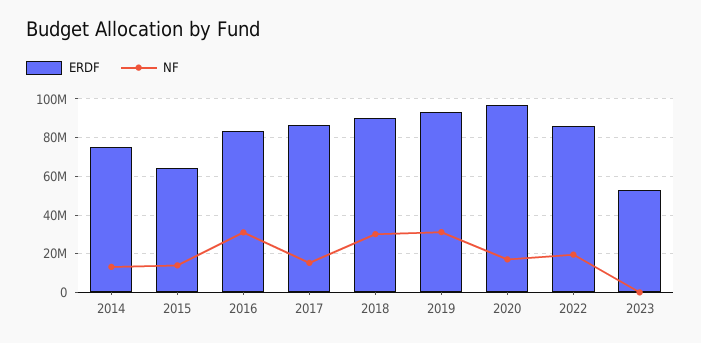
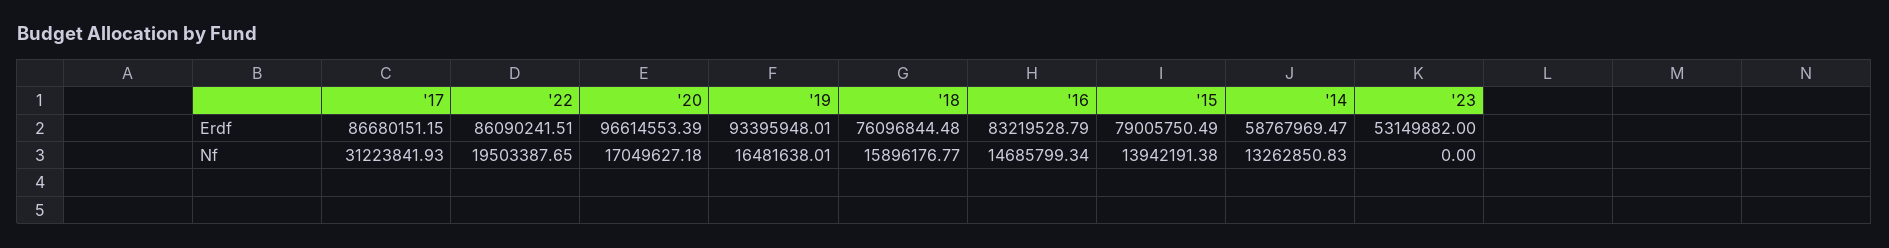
ERDF, 2014: 75000000 -> 58767969.47
ERDF, 2015: 65000000 -> 79005750.49
NF, 2016: 30000000 -> 14685799.34
NF, 2017: 15000000 -> 31223841.93
ERDF, 2018: 90000000 -> 76096844.48
NF, 2018: 30000000 -> 15896176.77
NF, 2019: 30000000 -> 16481638.01

